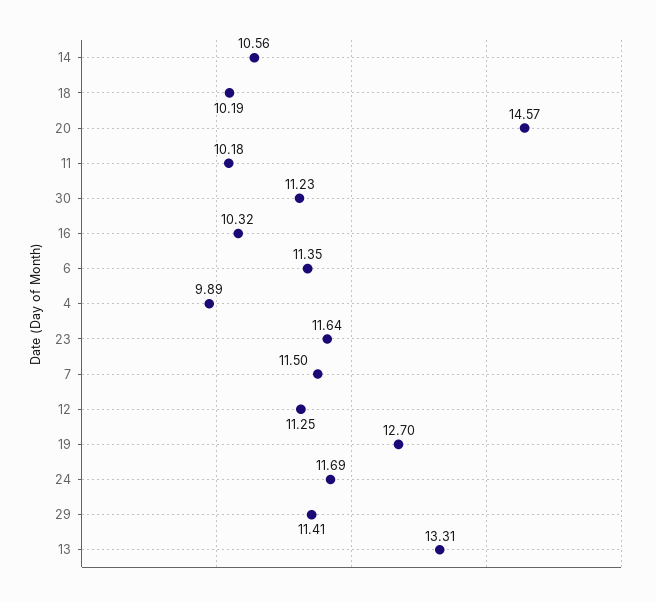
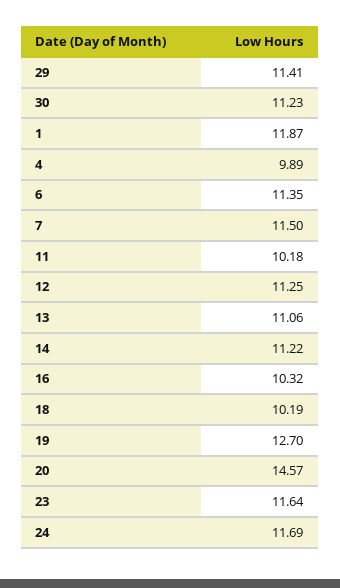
14: 10.56 -> 11.22
13: 13.31 -> 11.06
1: none -> 11.87

